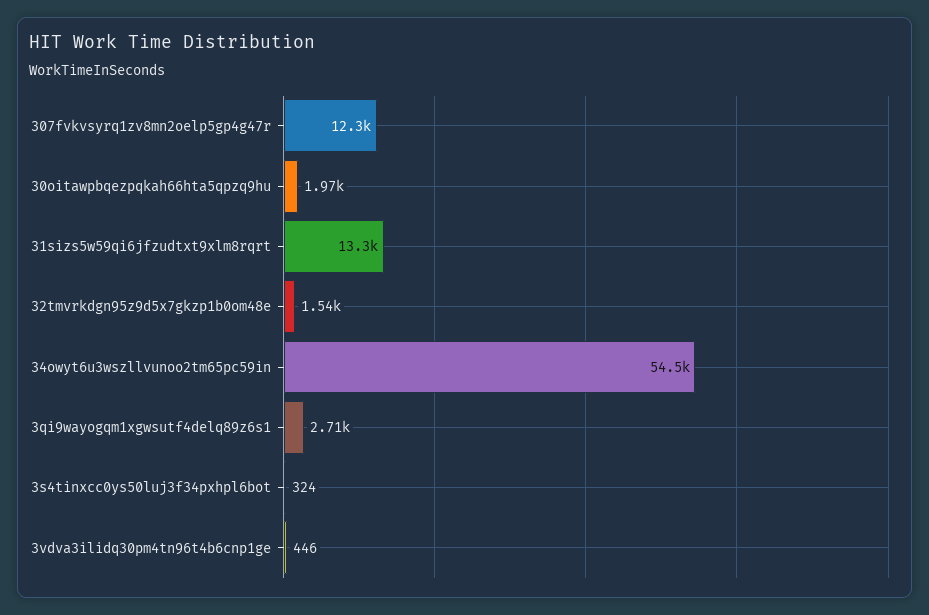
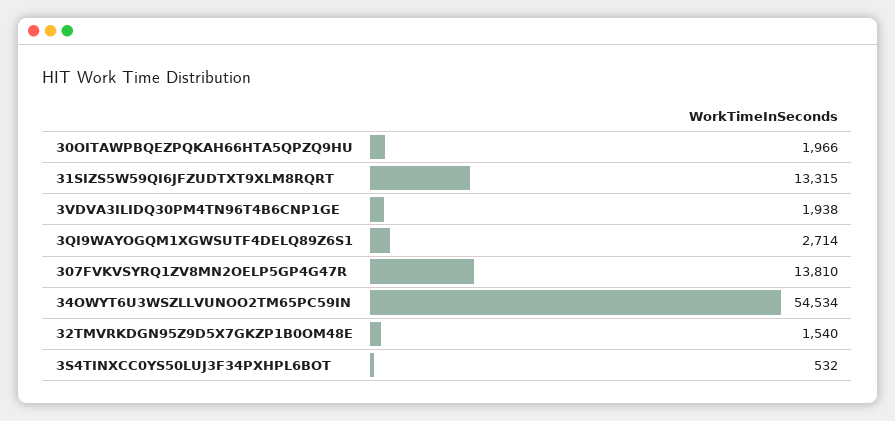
307fvkvsyrq1zv8mn2oelp5gp4g47r: 12300 -> 13810
3s4tinxcc0ys50luj3f34pxhpl6bot: 324 -> 532
3vdva3ilidq30pm4tn96t4b6cnp1ge: 446 -> 1938

